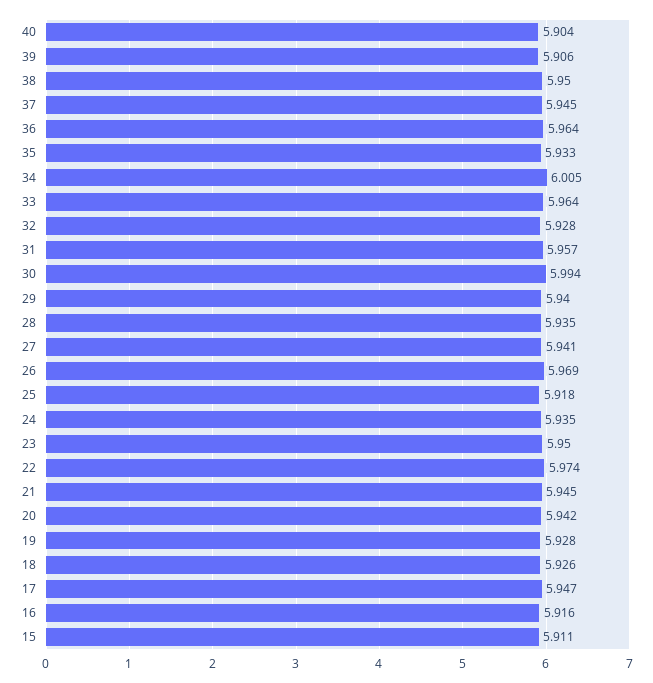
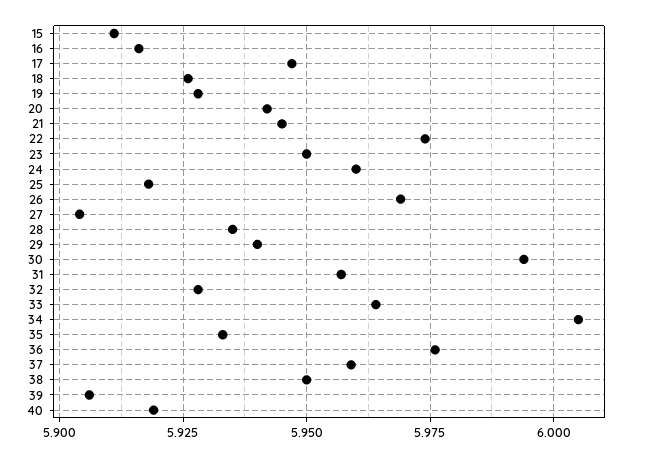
40: 5.904 -> 5.92
37: 5.945 -> 5.96
36: 5.964 -> 5.975
27: 5.941 -> 5.905
24: 5.935 -> 5.96

